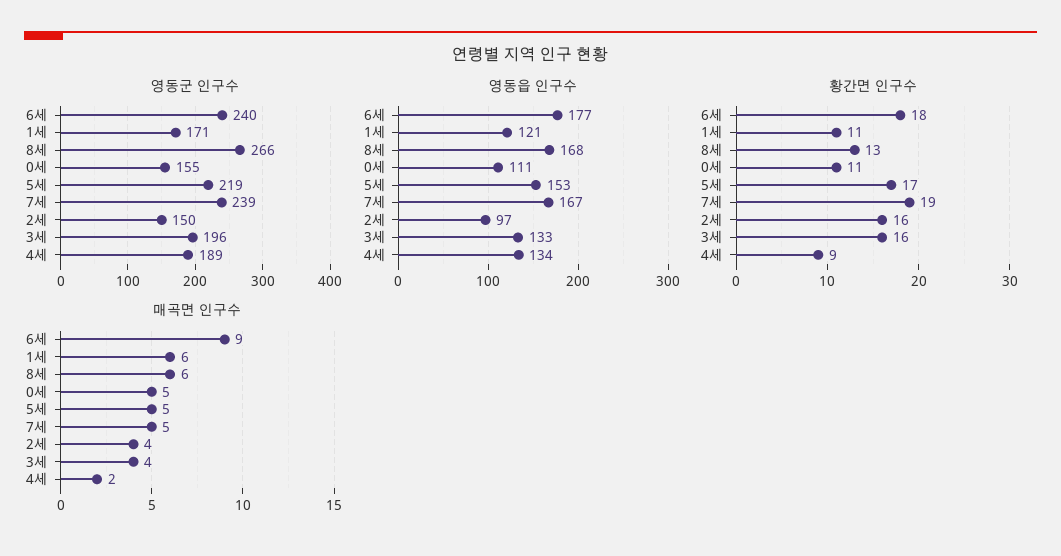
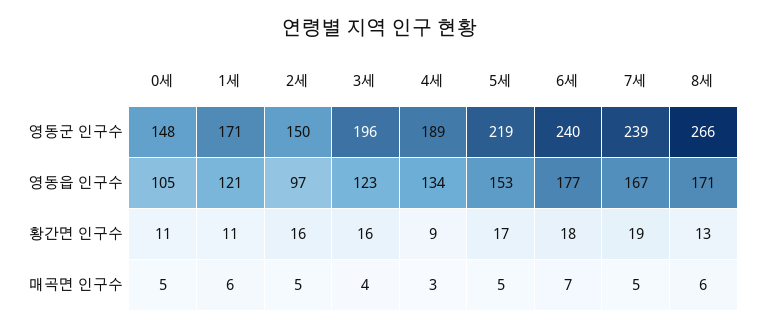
영동군 인구수, 0세: 155 -> 148
영동읍 인구수, 8세: 168 -> 171
영동읍 인구수, 0세: 111 -> 105
영동읍 인구수, 3세: 133 -> 123
매곡면 인구수, 6세: 9 -> 7
매곡면 인구수, 2세: 4 -> 5
매곡면 인구수, 4세: 2 -> 3

